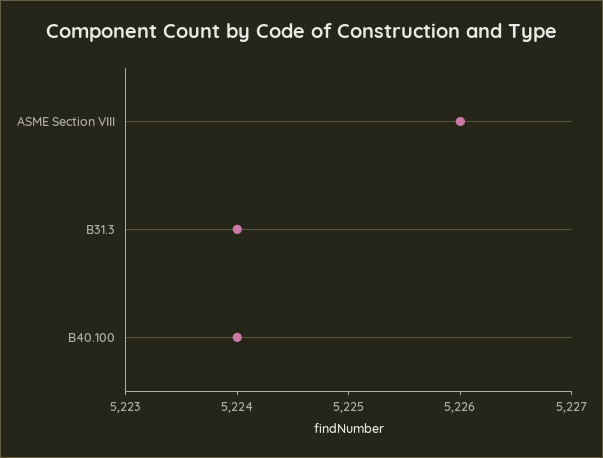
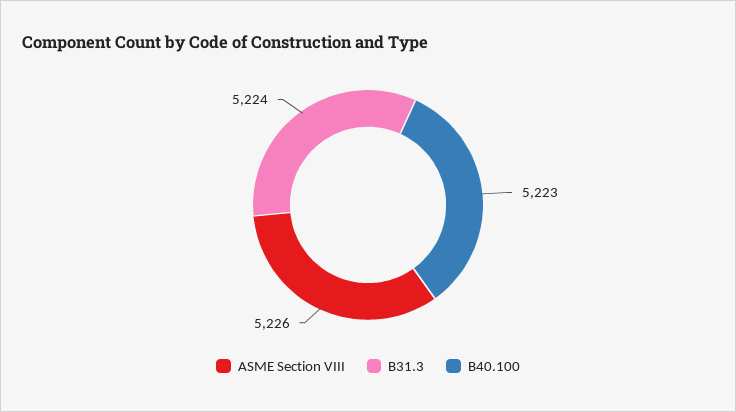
B40.100: 5224 -> 5223

